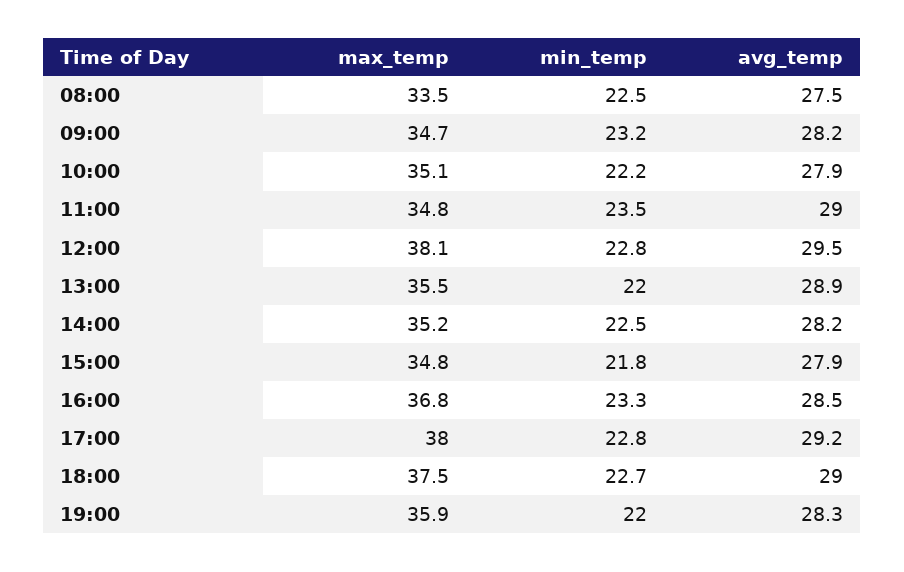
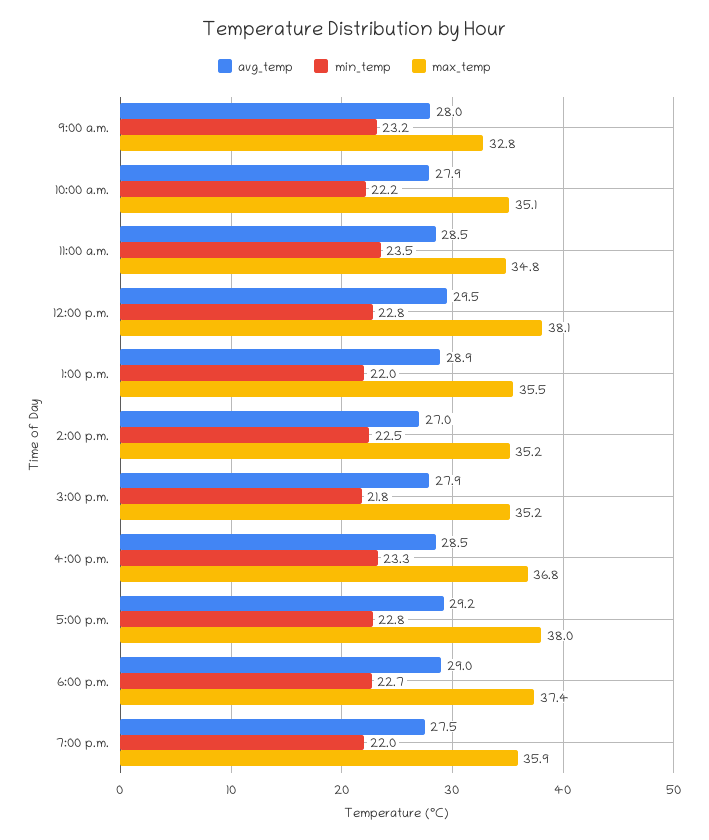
max_temp, 08:00: 33.5 -> none
min_temp, 08:00: 22.5 -> none
avg_temp, 08:00: 27.5 -> none
max_temp, 09:00: 34.7 -> 32.8
avg_temp, 09:00: 28.2 -> 28
avg_temp, 11:00: 29 -> 28.5
avg_temp, 14:00: 28.2 -> 27
max_temp, 15:00: 34.8 -> 35.2
max_temp, 18:00: 37.5 -> 37.4
avg_temp, 19:00: 28.3 -> 27.5

